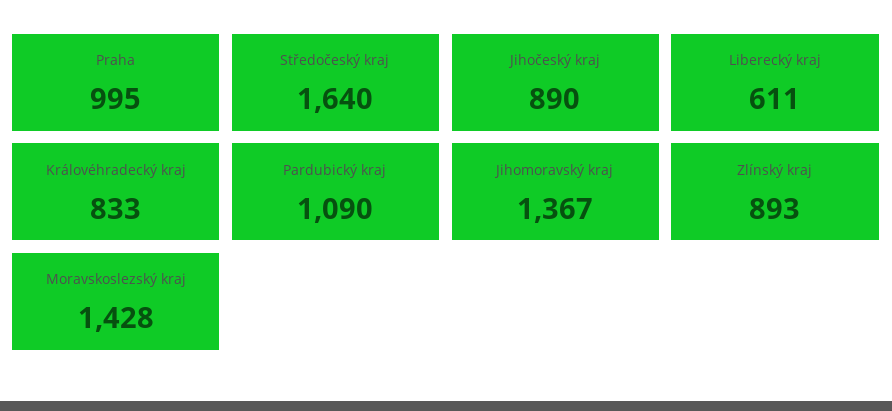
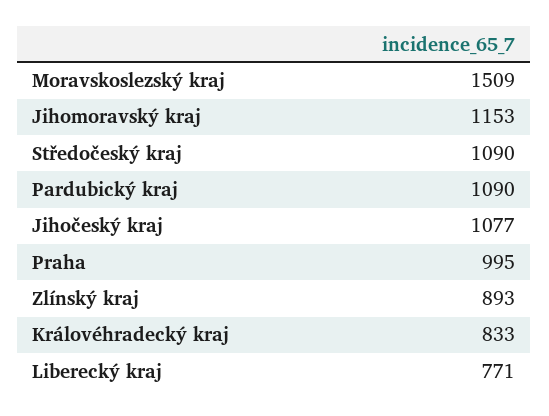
Středočeský kraj: 1640 -> 1090
Jihočeský kraj: 890 -> 1077
Liberecký kraj: 611 -> 771
Jihomoravský kraj: 1367 -> 1153
Moravskoslezský kraj: 1428 -> 1509

